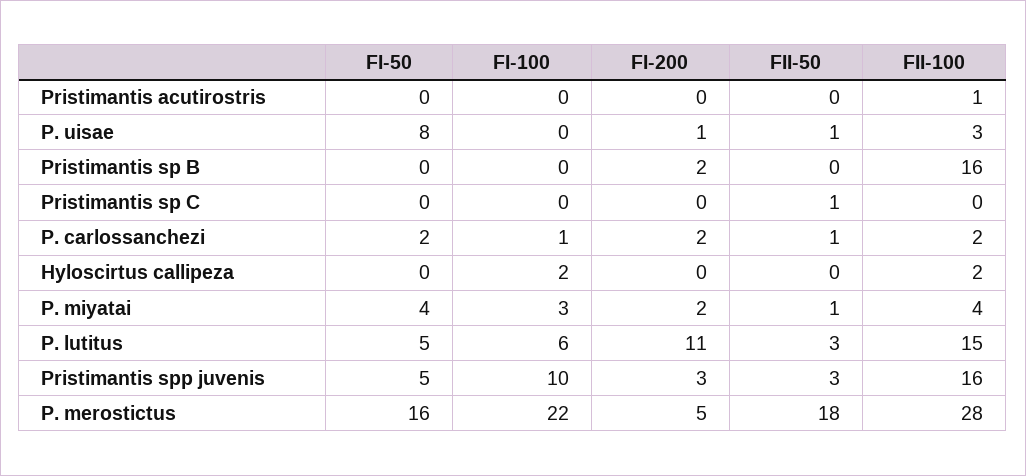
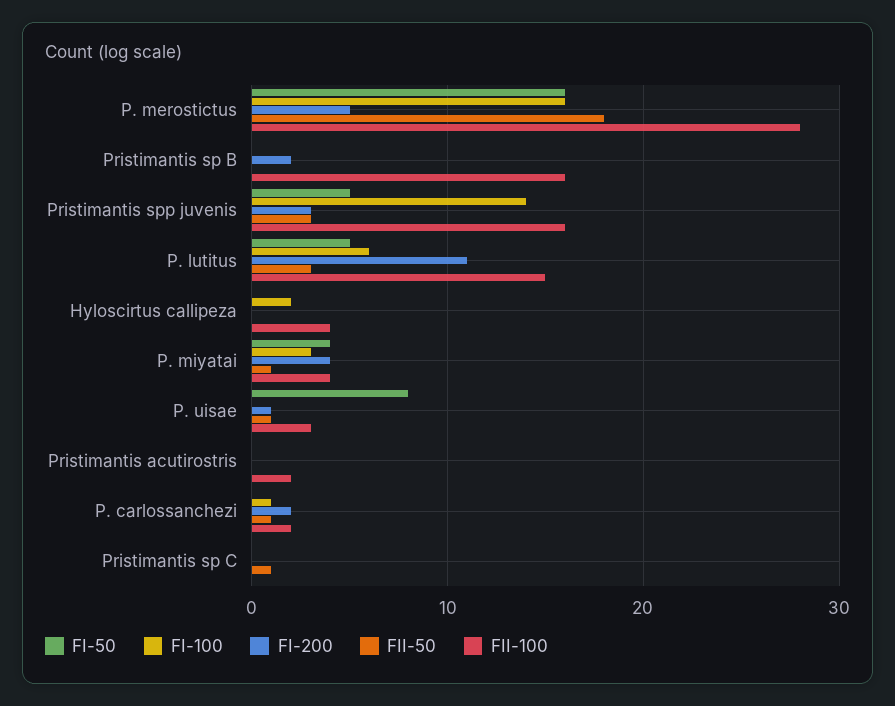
FII-100, Pristimantis acutirostris: 1 -> 2
FI-50, P. carlossanchezi: 2 -> 0
FII-100, Hyloscirtus callipeza: 2 -> 4
FI-200, P. miyatai: 2 -> 4
FI-100, Pristimantis spp juvenis: 10 -> 14
FI-100, P. merostictus: 22 -> 16

